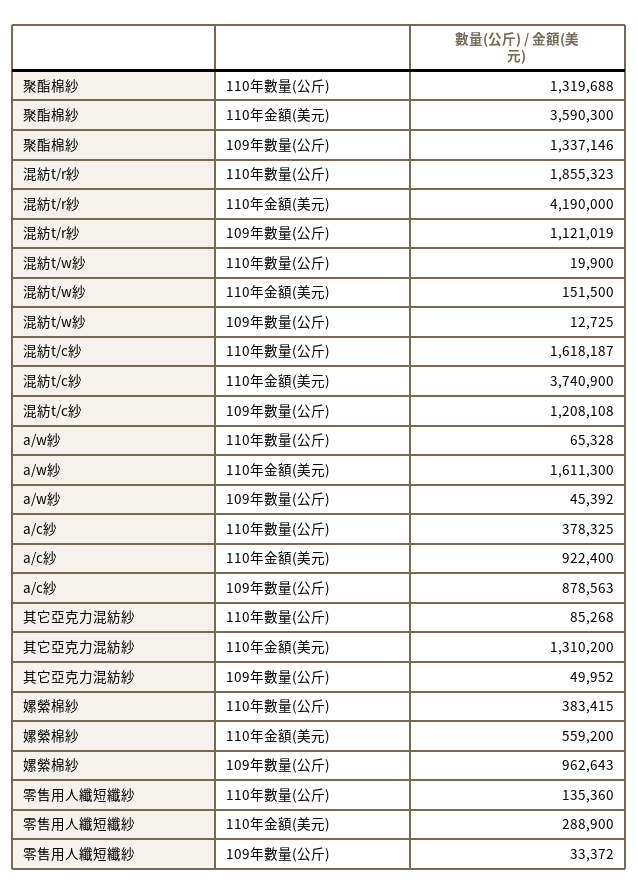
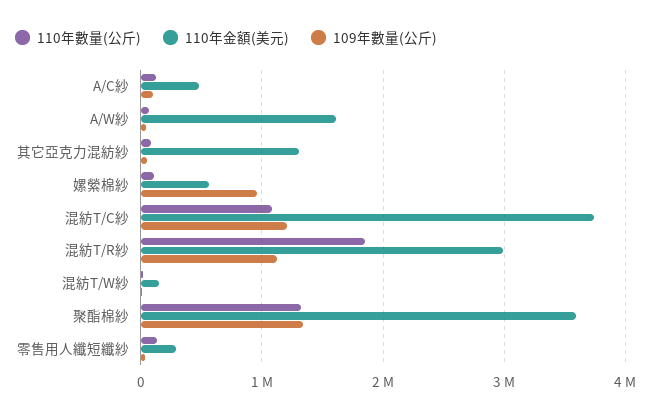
110年金額(美元), 混紡t/r紗: 4190000 -> 3000000
110年數量(公斤), 混紡t/c紗: 1618187 -> 1100000
110年數量(公斤), a/c紗: 378325 -> 100000
110年金額(美元), a/c紗: 922400 -> 500000
109年數量(公斤), a/c紗: 878563 -> 100000
110年數量(公斤), 嫘縈棉紗: 383415 -> 100000

